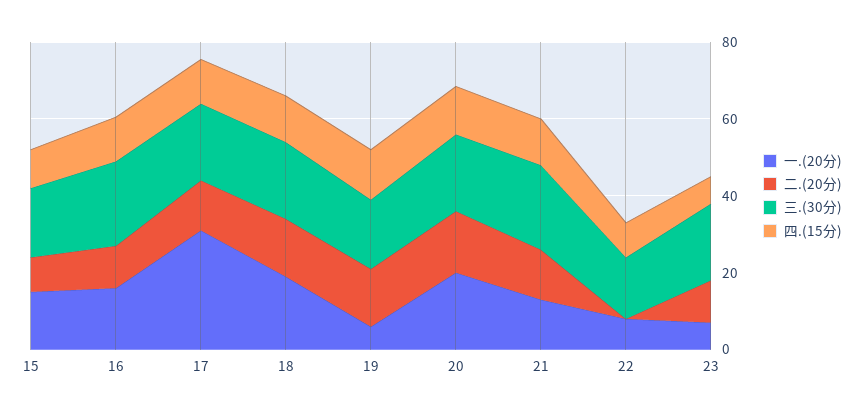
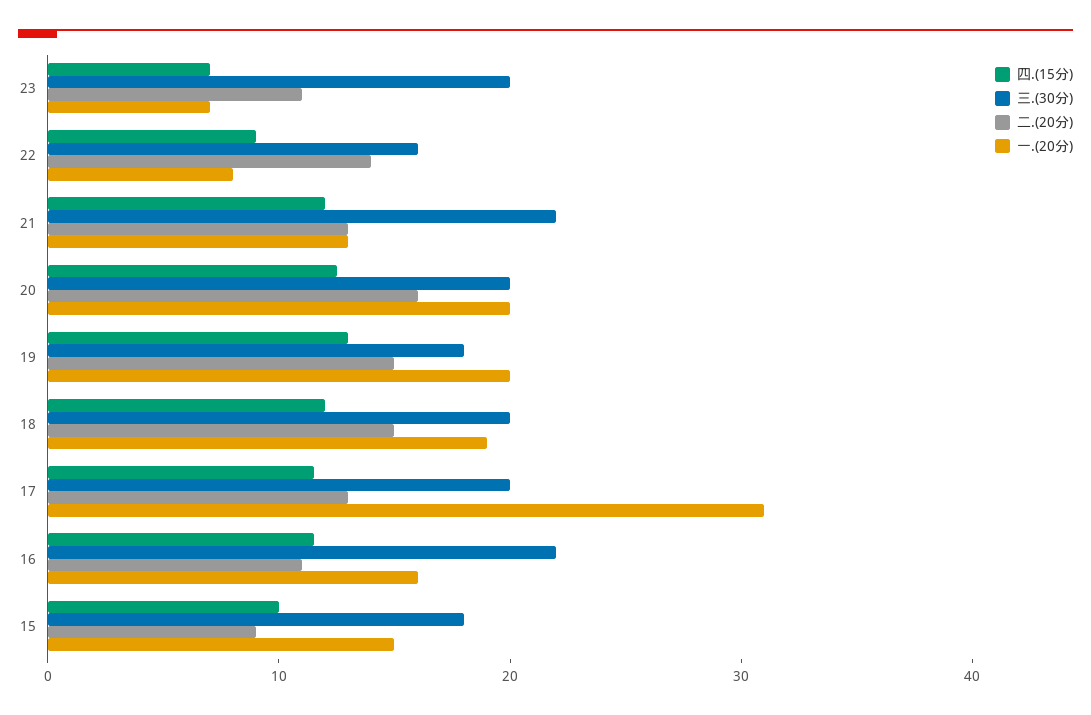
一.(20分), 19: 5 -> 20
二.(20分), 22: 0 -> 14

